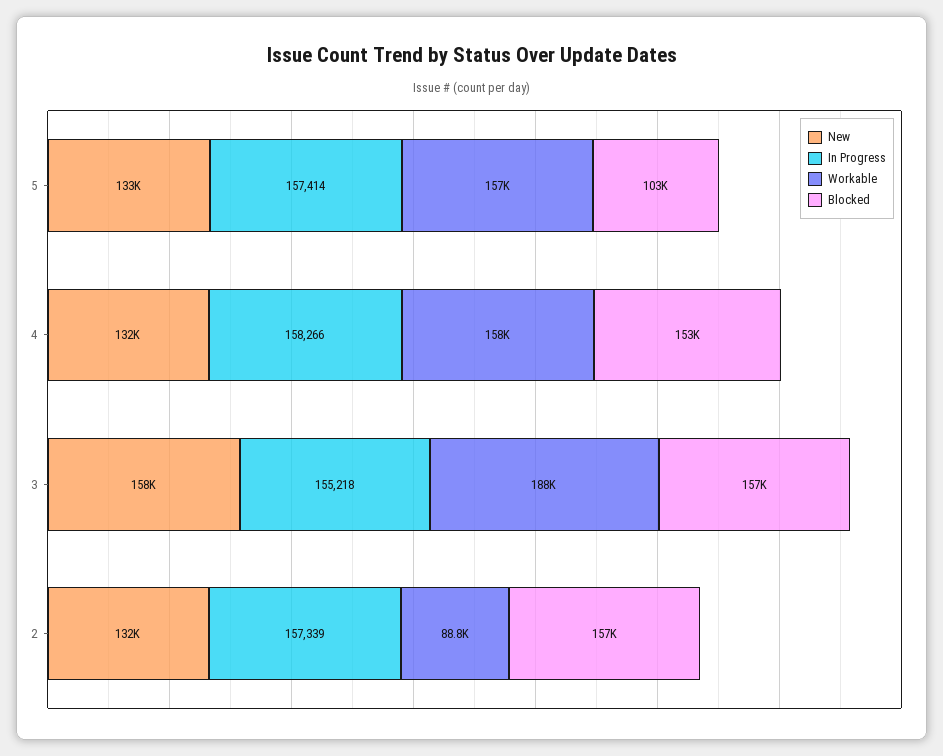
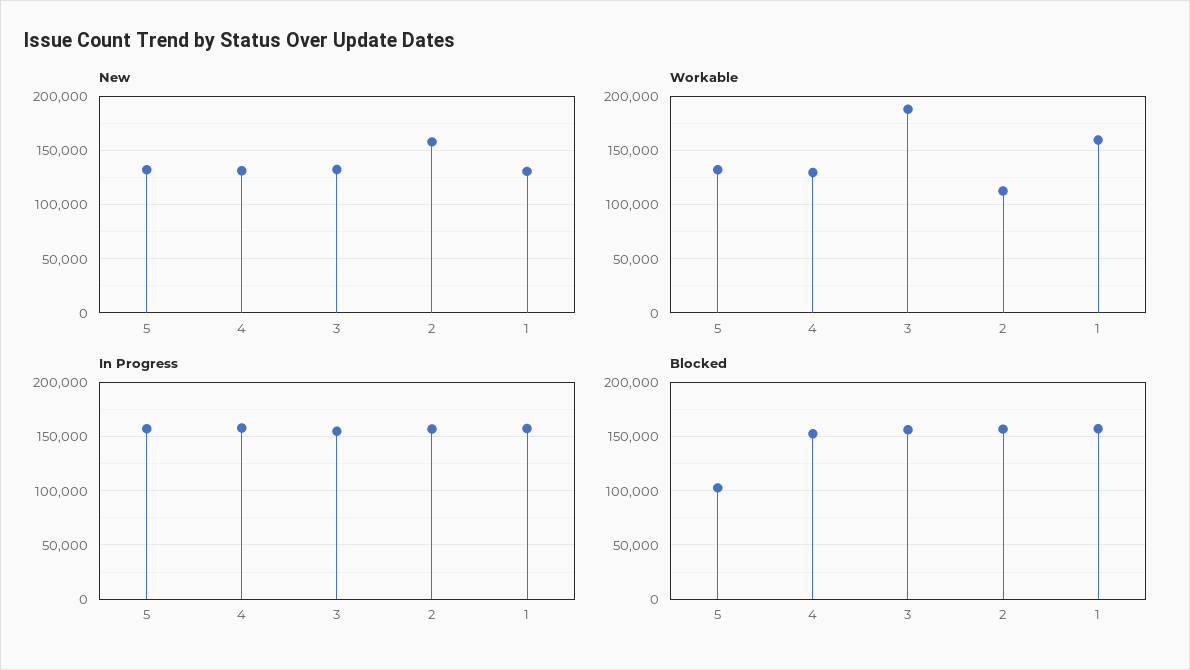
Workable, 5: 157000 -> 130000
Workable, 4: 158000 -> 130000
New, 3: 158000 -> 130000
New, 2: 132000 -> 160000
Workable, 2: 88800 -> 110000
New, 1: none -> 130000
Workable, 1: none -> 160000
In Progress, 1: none -> 160000
Blocked, 1: none -> 160000

